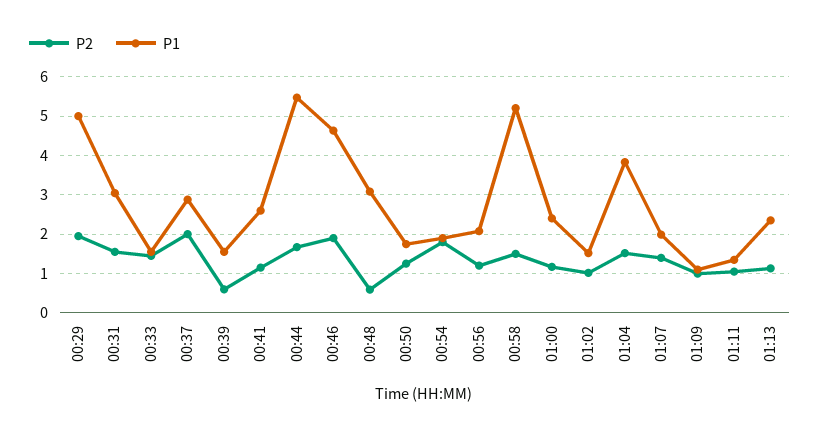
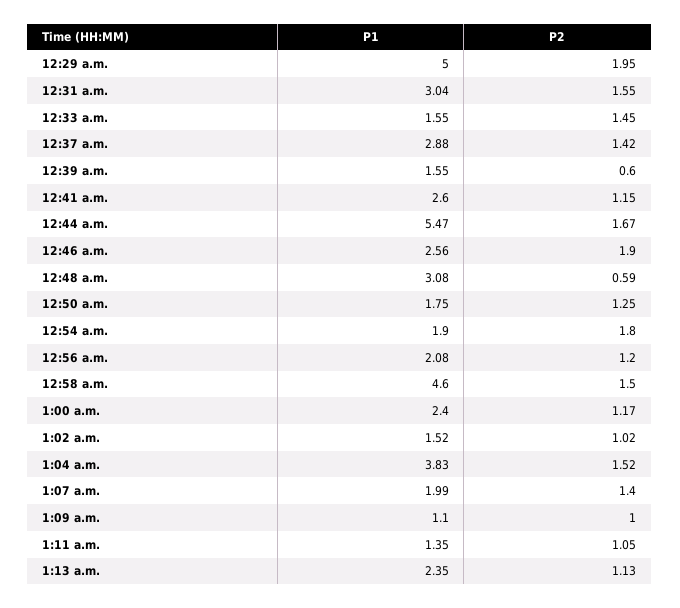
P2, 00:37: 2 -> 1.42
P1, 00:46: 4.6 -> 2.56
P1, 00:58: 5.2 -> 4.6

